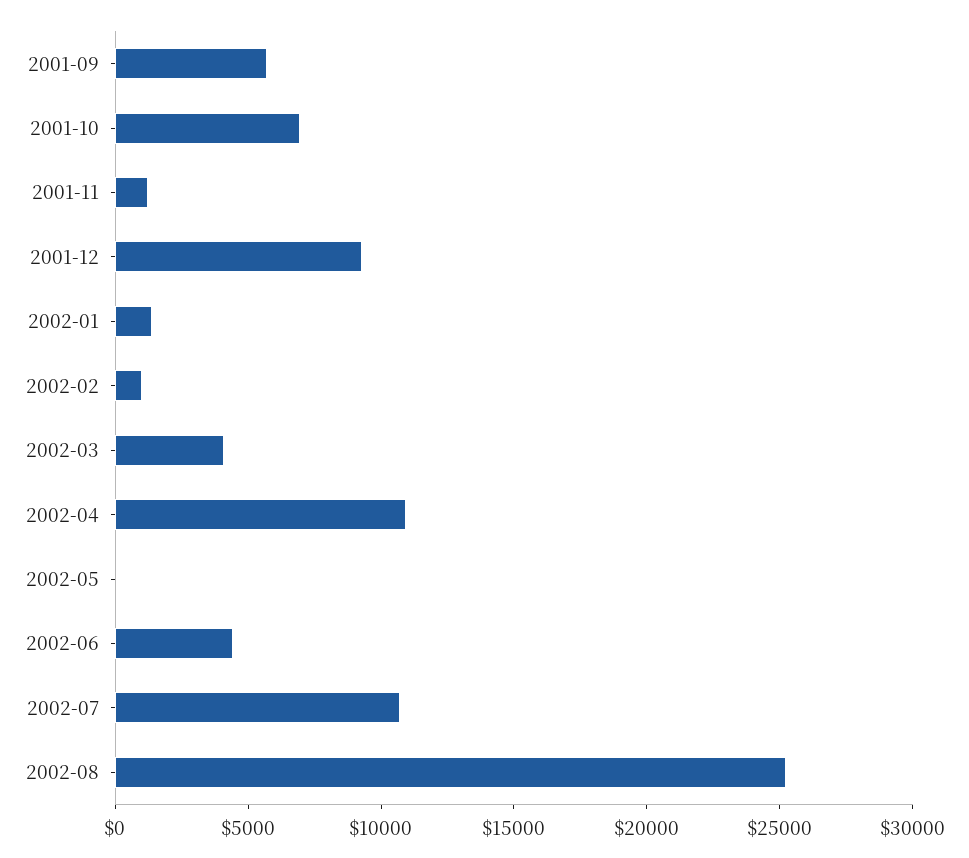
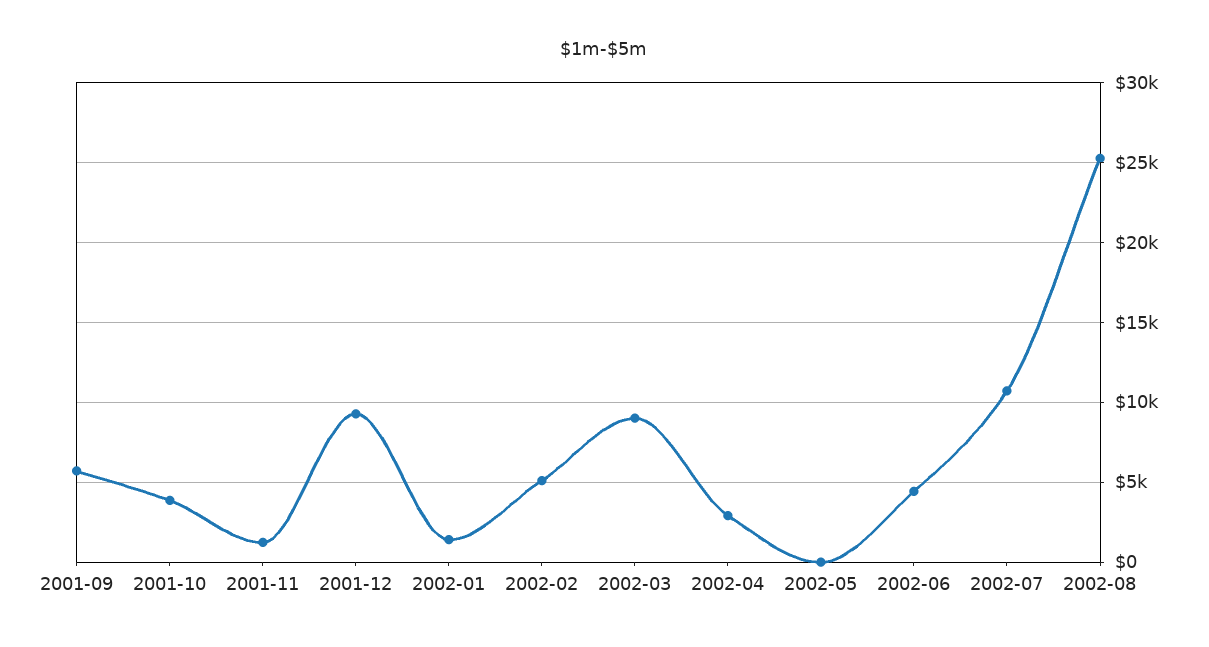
2001-10: 7000 -> 4000
2002-02: 1000 -> 5000
2002-03: 4000 -> 9000
2002-04: 11000 -> 3000

